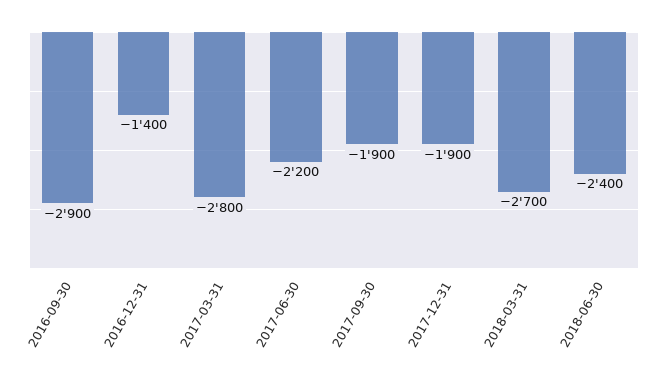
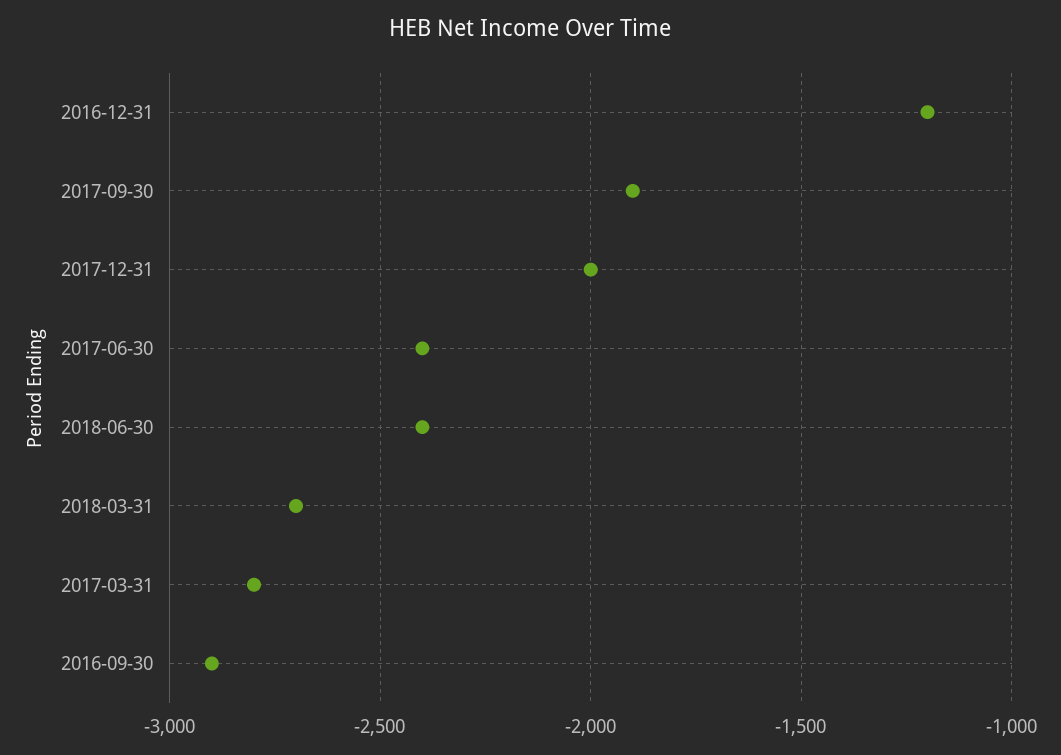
2016-12-31: -1400 -> -1200
2017-06-30: -2200 -> -2400
2017-12-31: -1900 -> -2000

